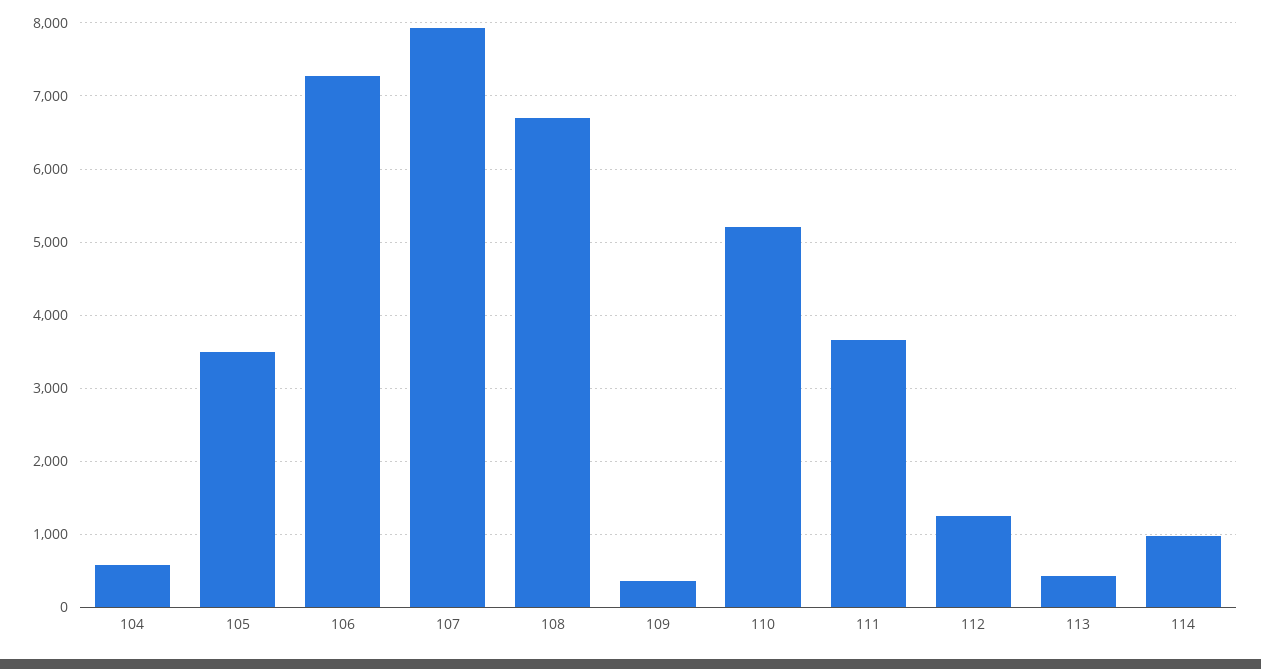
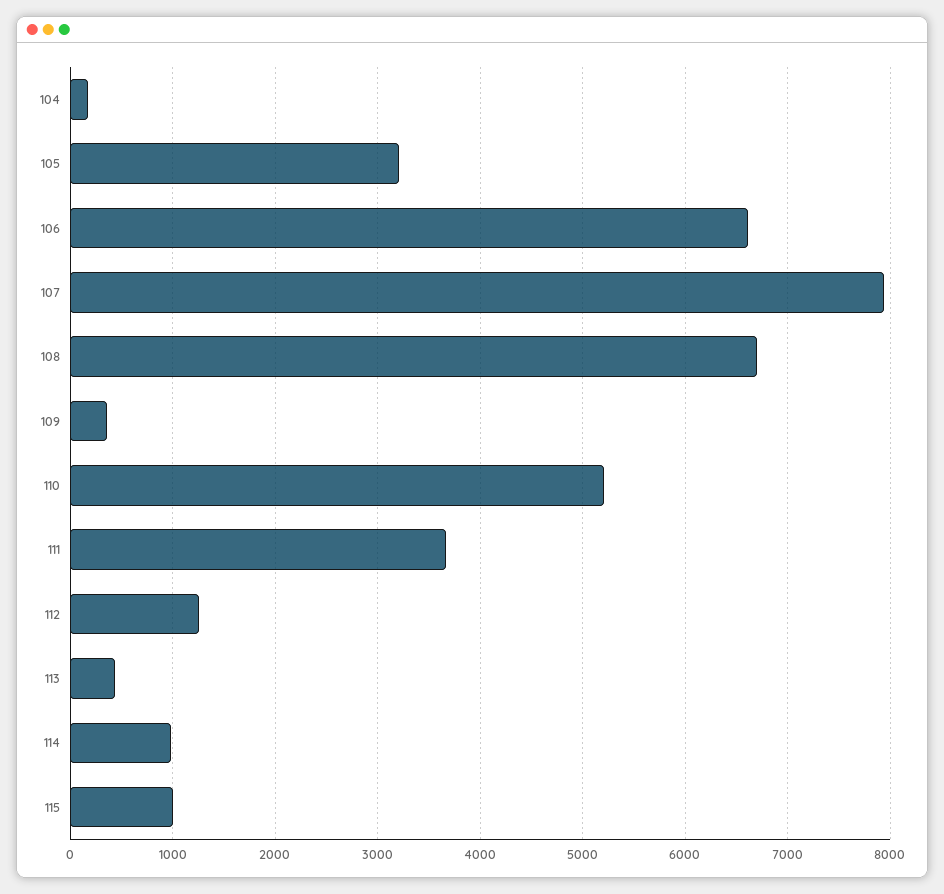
104: 600 -> 200
105: 3500 -> 3200
106: 7300 -> 6600
115: none -> 1000

